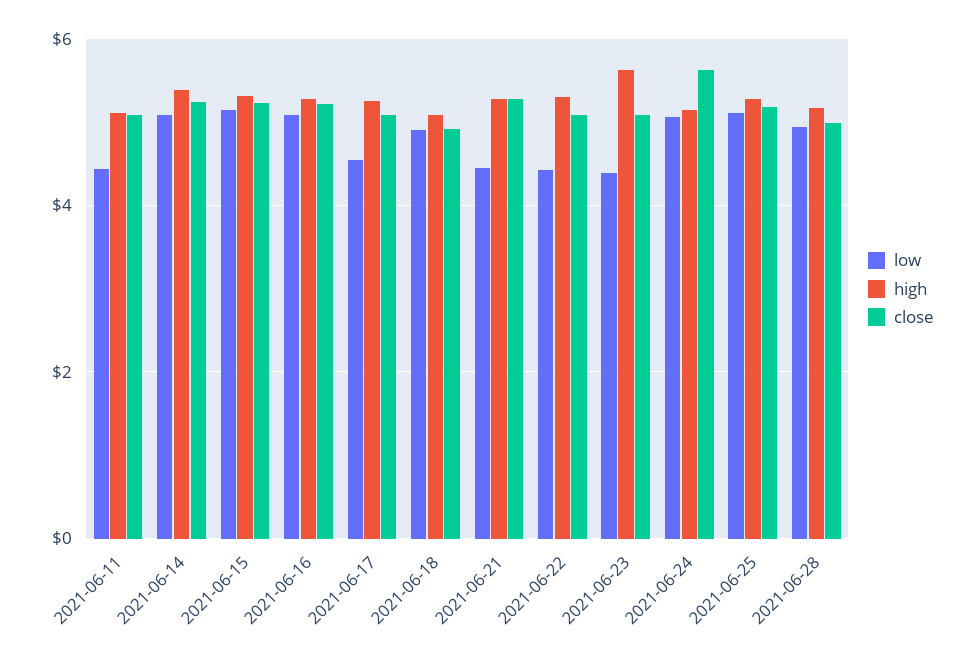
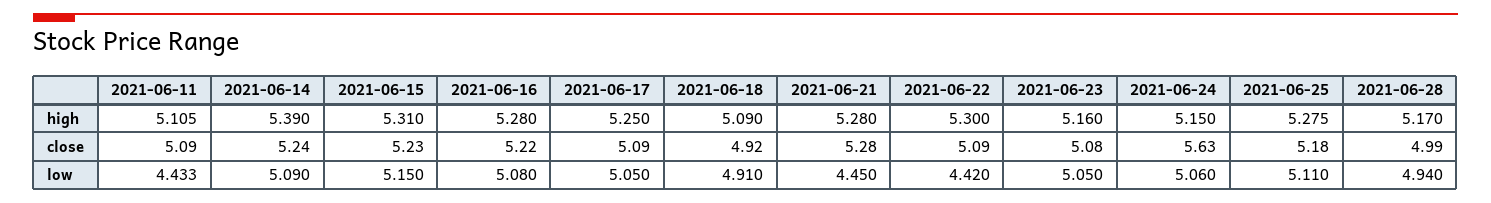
low, 2021-06-17: 4.6 -> 5.05
low, 2021-06-23: 4.4 -> 5.05
high, 2021-06-23: 5.6 -> 5.16

